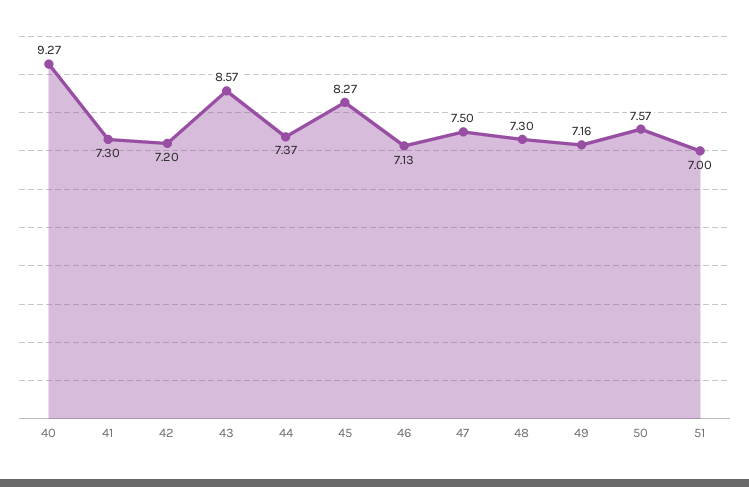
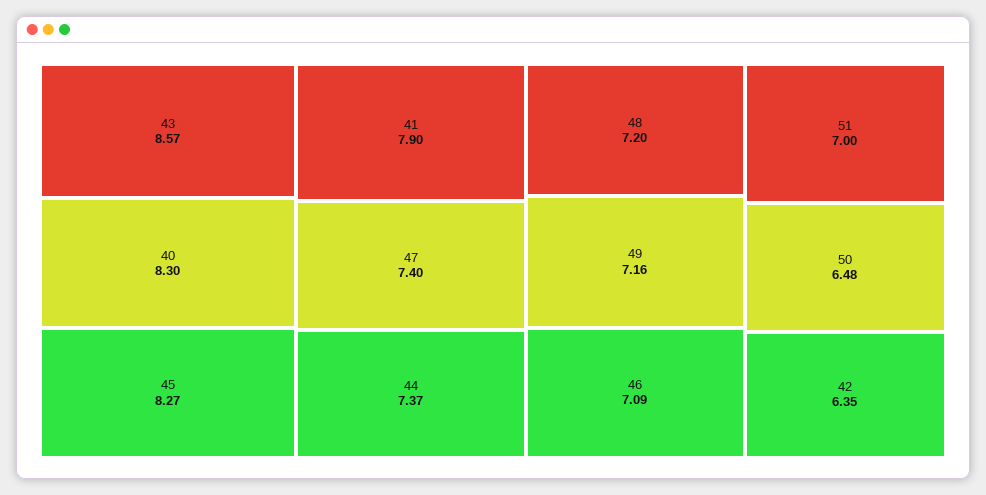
40: 9.27 -> 8.3
41: 7.3 -> 7.9
42: 7.2 -> 6.35
46: 7.13 -> 7.09
47: 7.5 -> 7.4
48: 7.3 -> 7.2
50: 7.57 -> 6.48

